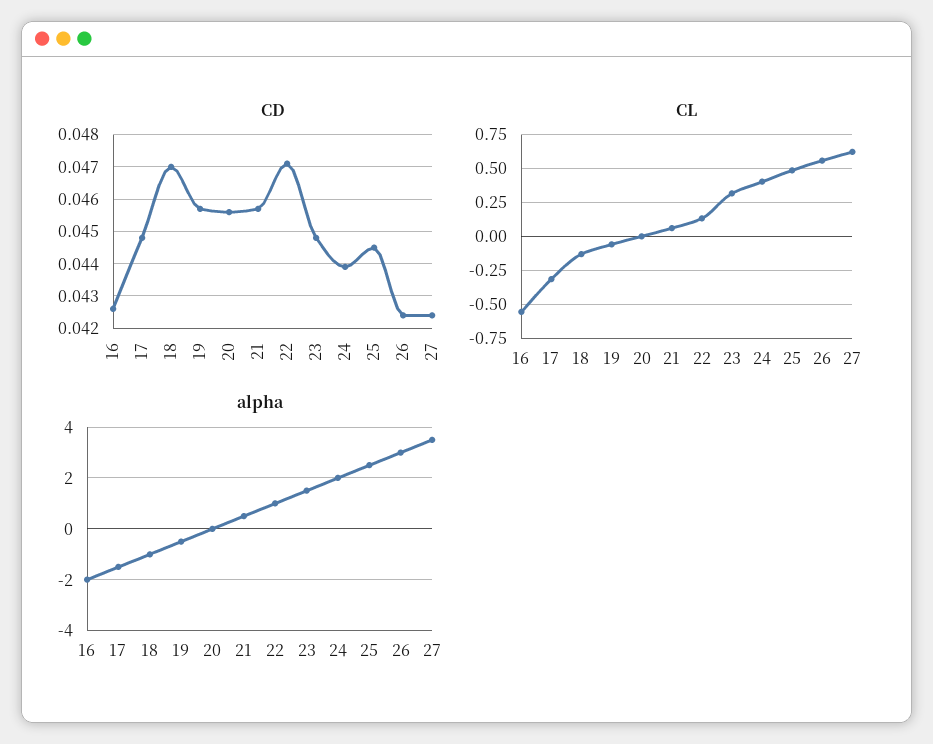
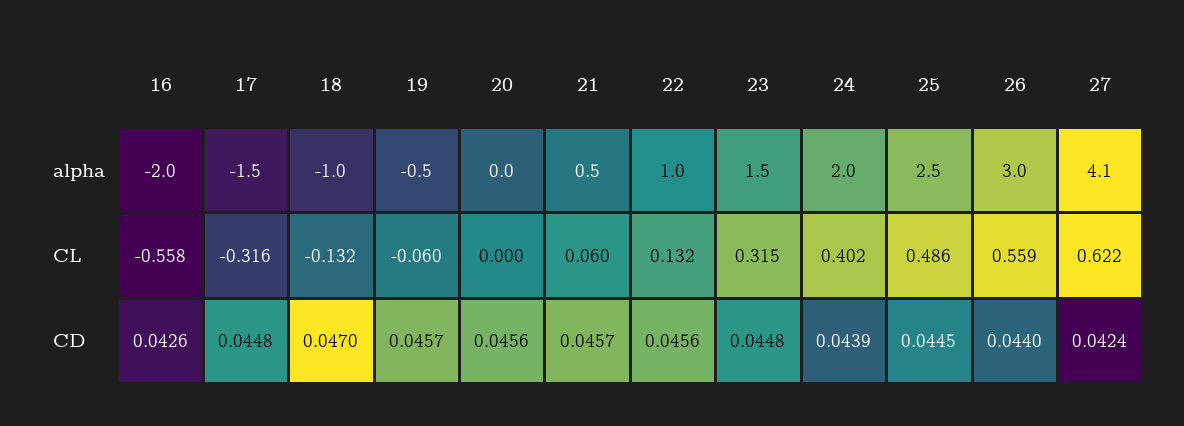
CD, 22: 0.047 -> 0.0456
CD, 26: 0.0425 -> 0.044
alpha, 27: 3.5 -> 4.1

